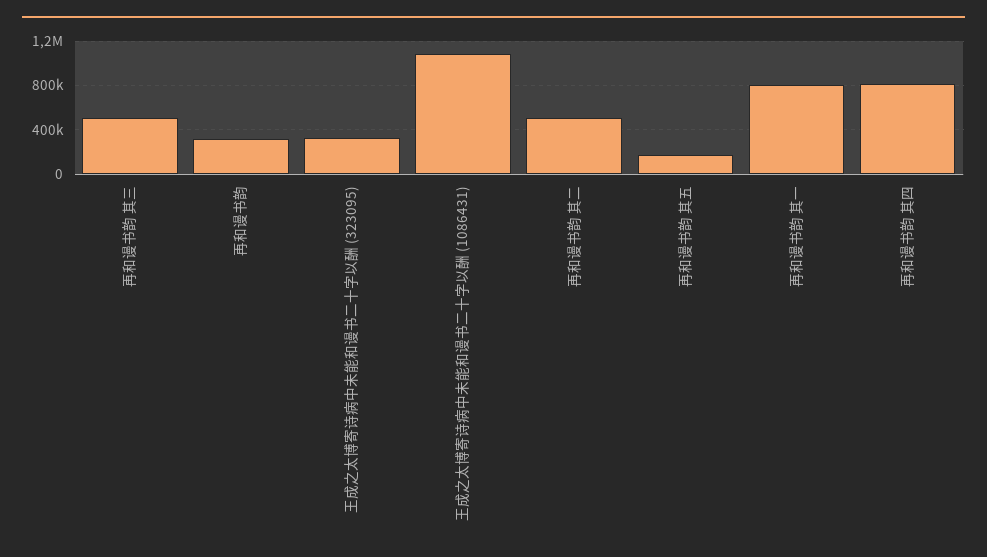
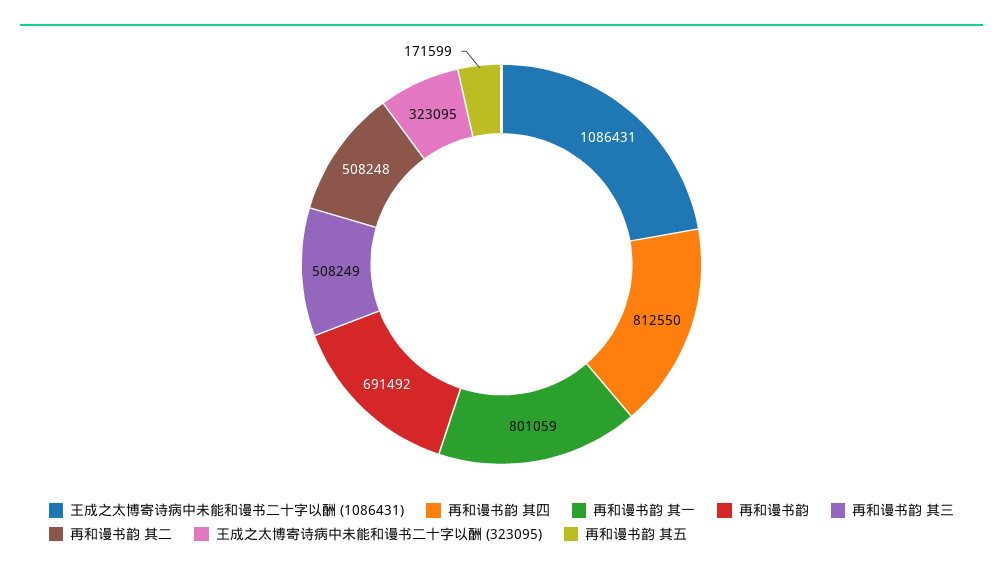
再和谩书韵: 300000 -> 691492

